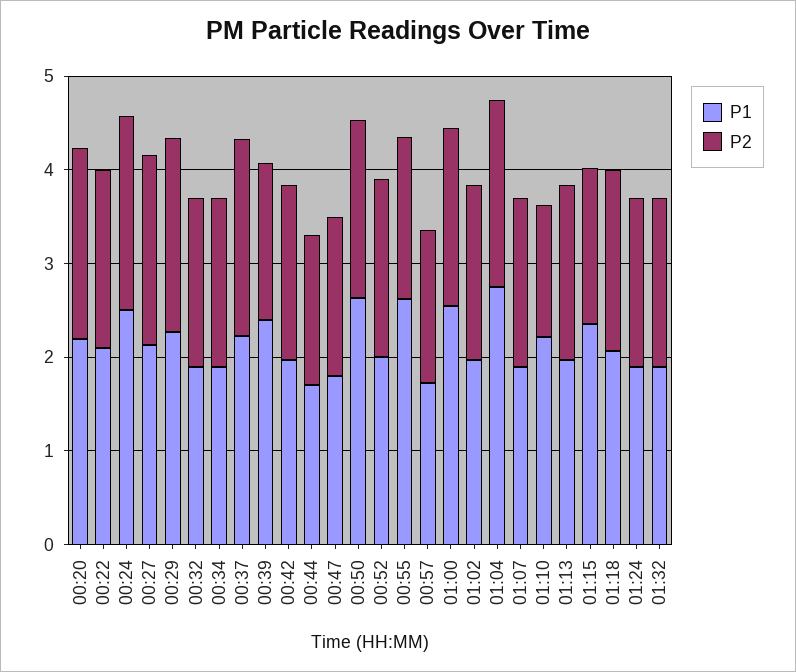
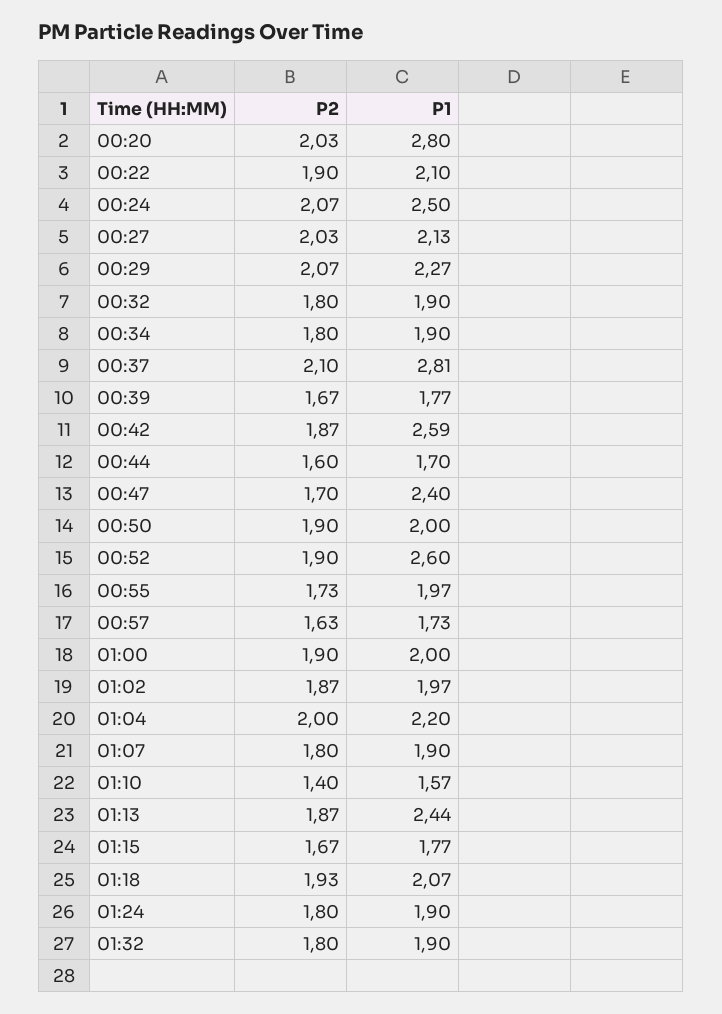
P1, 00:20: 2.2 -> 2.8
P1, 00:37: 2.2 -> 2.81
P1, 00:39: 2.4 -> 1.77
P1, 00:42: 2 -> 2.59
P1, 00:47: 1.8 -> 2.4
P1, 00:50: 2.6 -> 2
P1, 00:52: 2 -> 2.6
P1, 00:55: 2.6 -> 1.97
P1, 01:00: 2.6 -> 2
P1, 01:04: 2.8 -> 2.2
P1, 01:10: 2.2 -> 1.57
P1, 01:13: 2 -> 2.44
P1, 01:15: 2.4 -> 1.77

